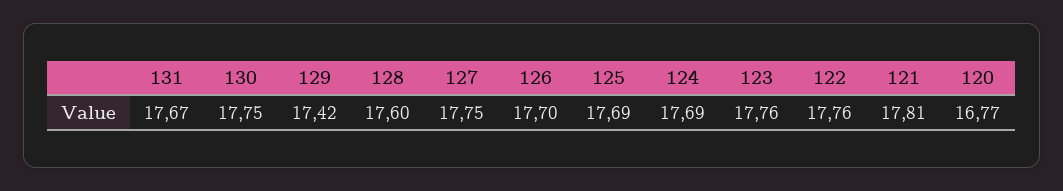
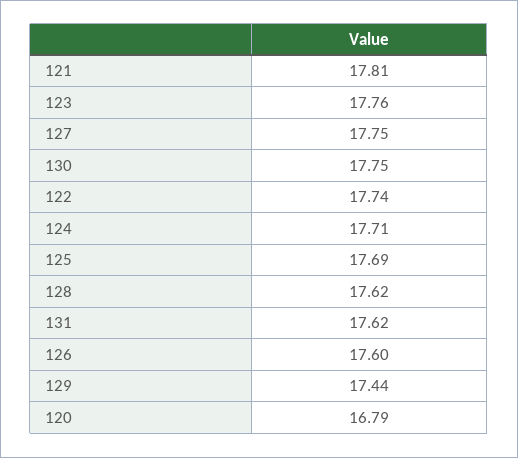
131: 17.67 -> 17.62
129: 17.42 -> 17.44
128: 17.6 -> 17.62
126: 17.7 -> 17.6
124: 17.69 -> 17.71
122: 17.76 -> 17.74
120: 16.77 -> 16.79

